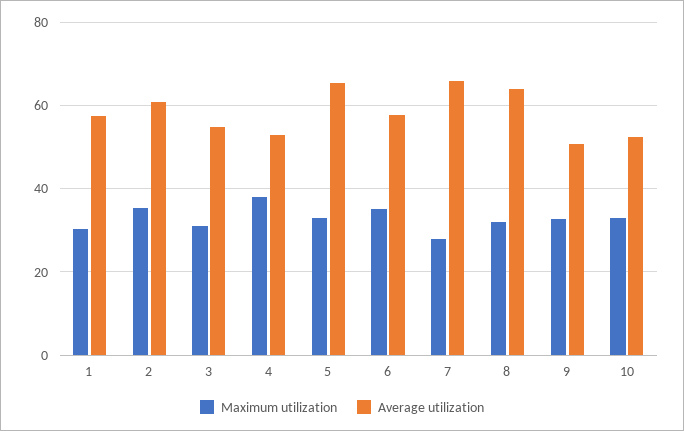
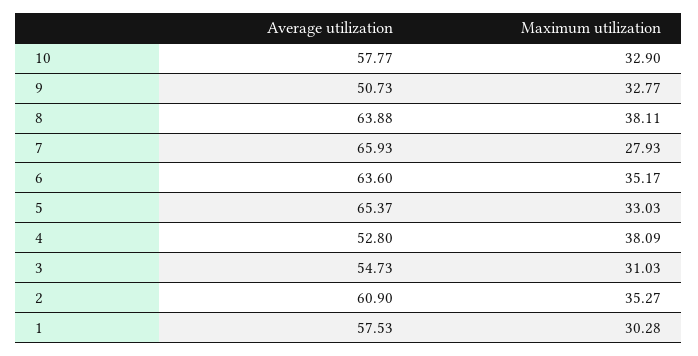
Average utilization, 6: 58 -> 63.6
Maximum utilization, 8: 32 -> 38.11
Average utilization, 10: 52 -> 57.77

